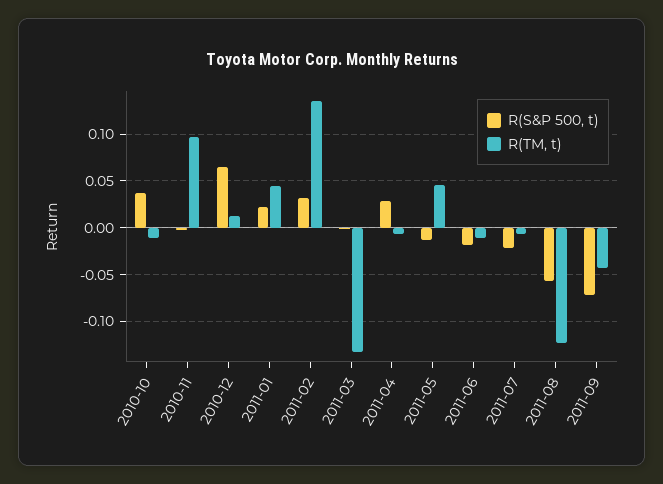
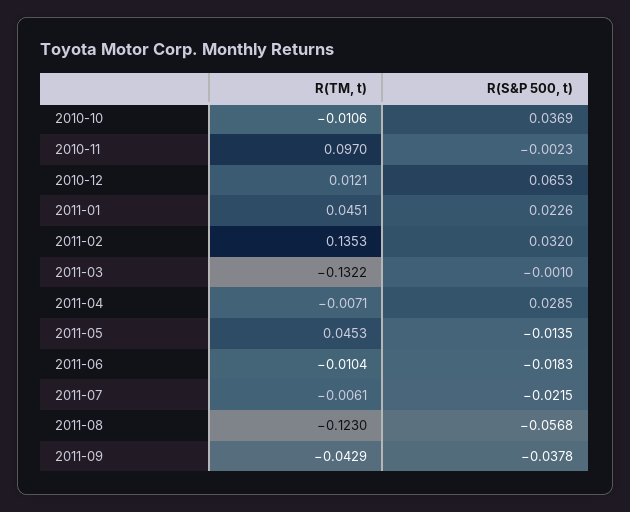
R(S&P 500, t), 2011-09: -0.07 -> -0.0378

